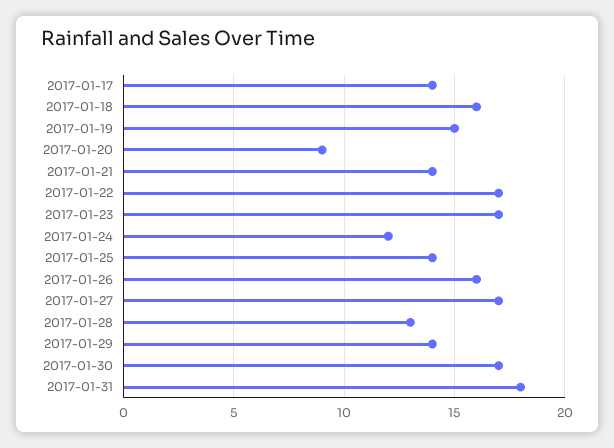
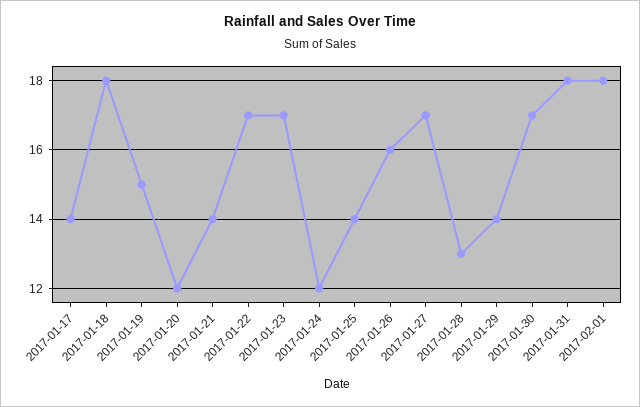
2017-01-18: 16 -> 18
2017-01-20: 9 -> 12
2017-02-01: none -> 18

